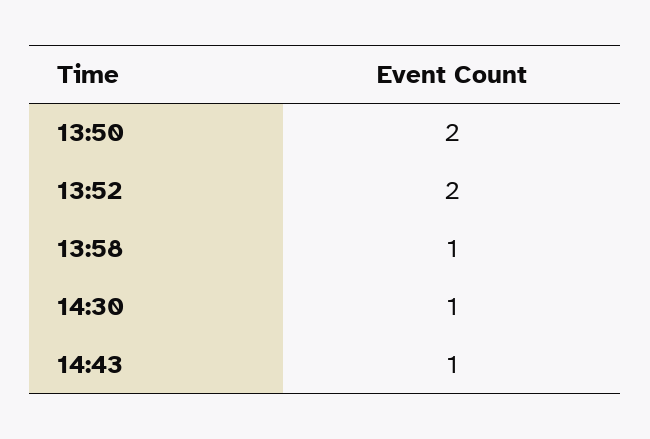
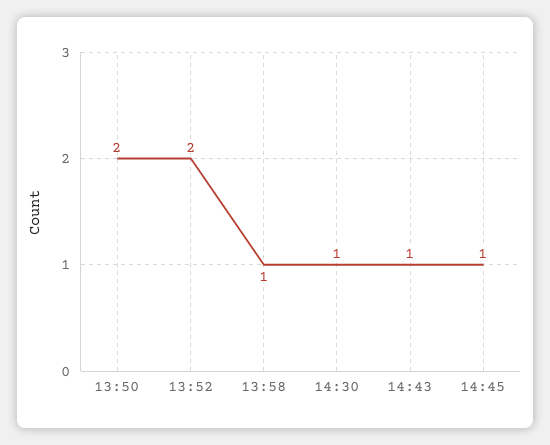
14:45: none -> 1

